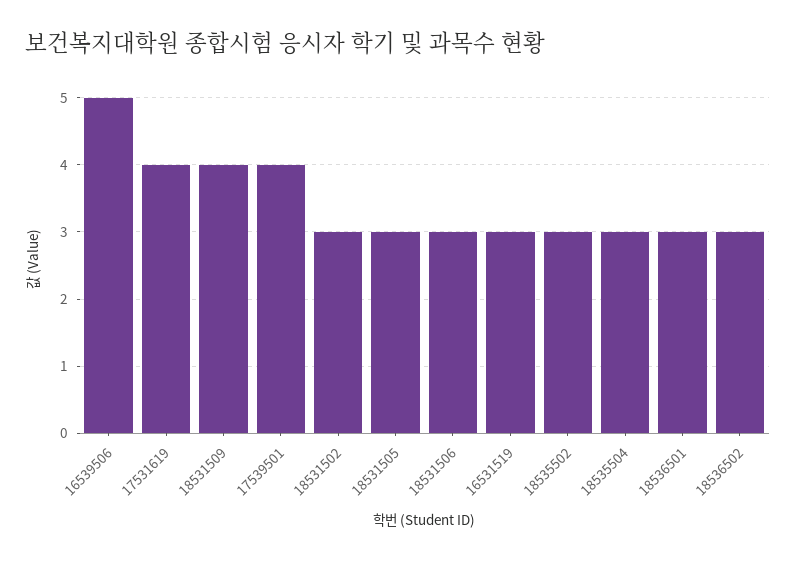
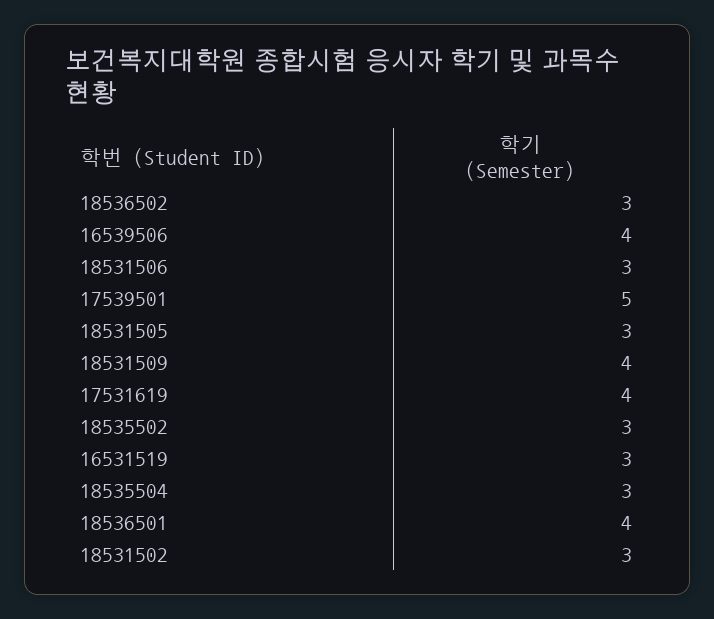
16539506: 5 -> 4
17539501: 4 -> 5
18536501: 3 -> 4

